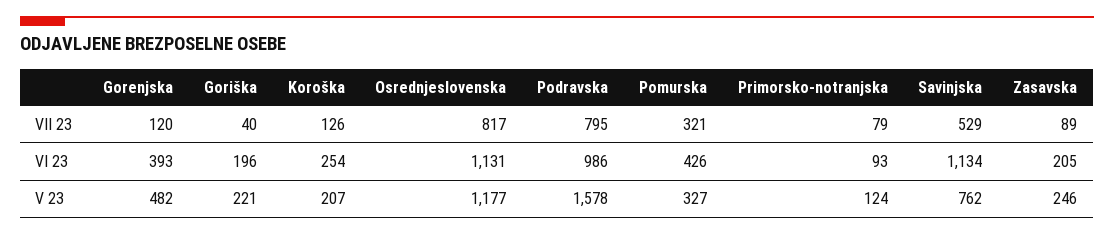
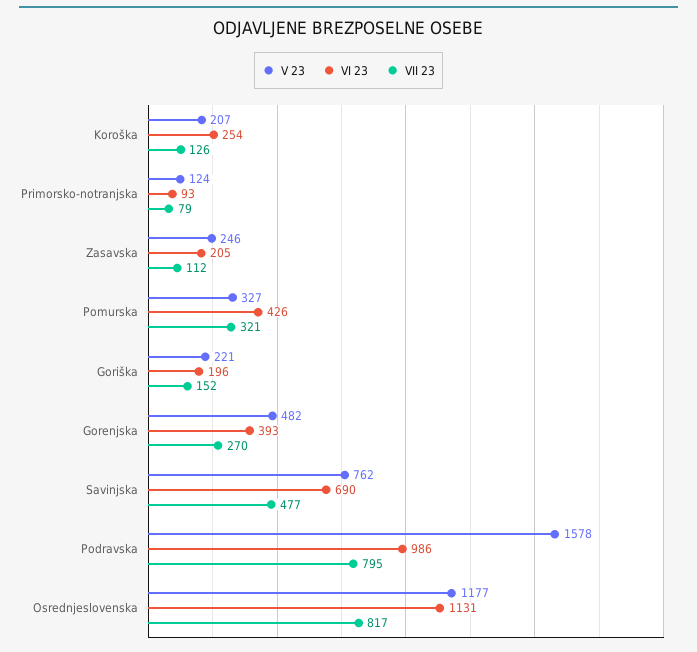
VII 23, Gorenjska: 120 -> 270
VII 23, Goriška: 40 -> 152
VII 23, Savinjska: 529 -> 477
VII 23, Zasavska: 89 -> 112
VI 23, Savinjska: 1134 -> 690

